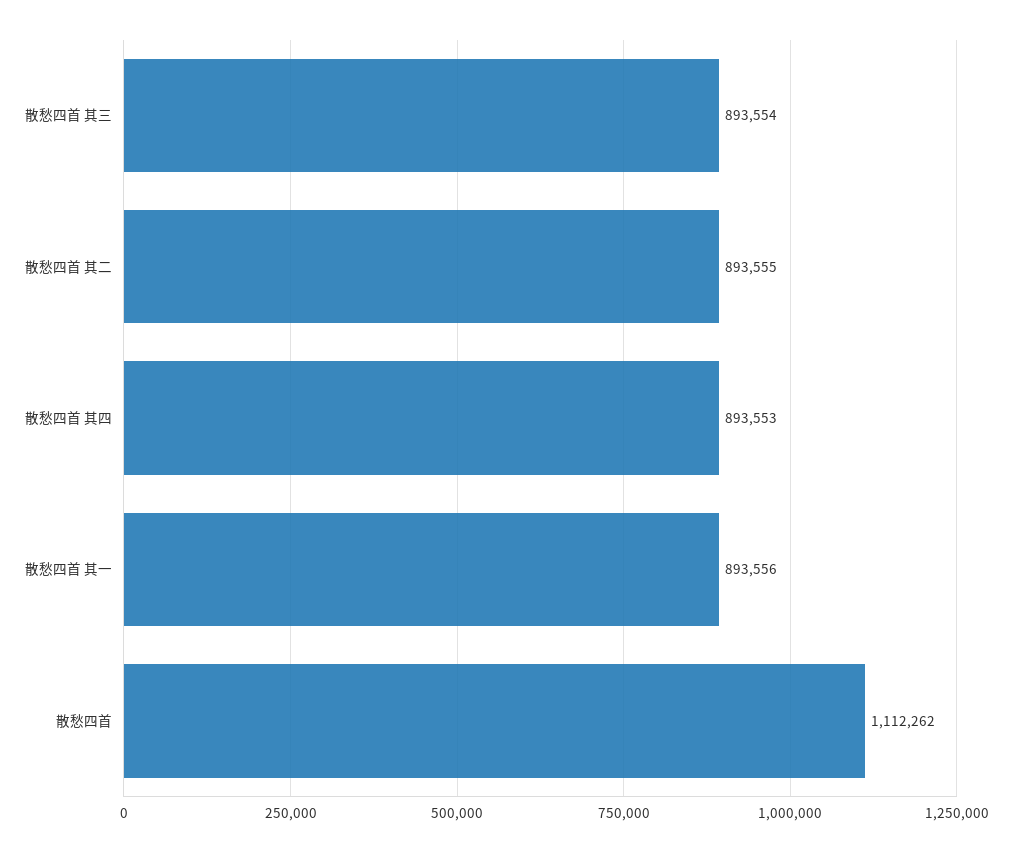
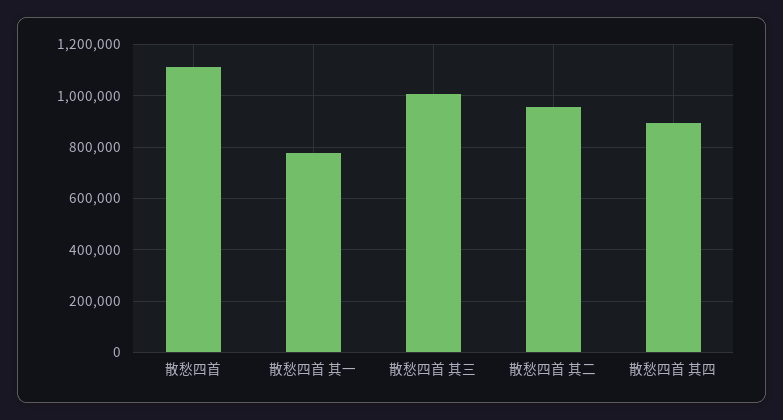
散愁四首 其三: 893554 -> 1000000
散愁四首 其二: 893555 -> 950000
散愁四首 其一: 893556 -> 775000

